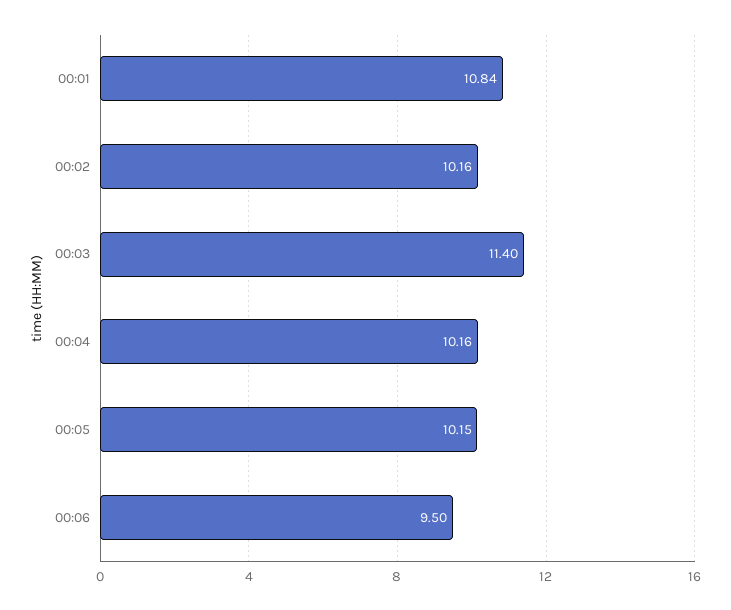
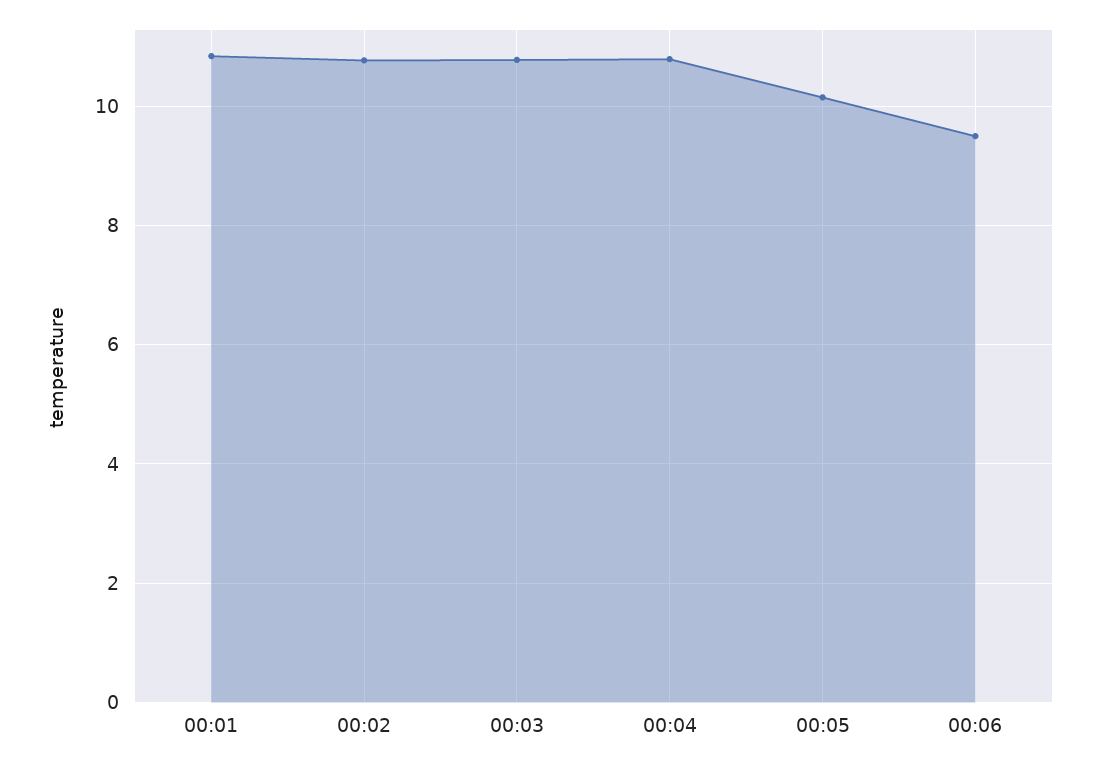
00:02: 10.16 -> 10.8
00:03: 11.4 -> 10.8
00:04: 10.16 -> 10.8

